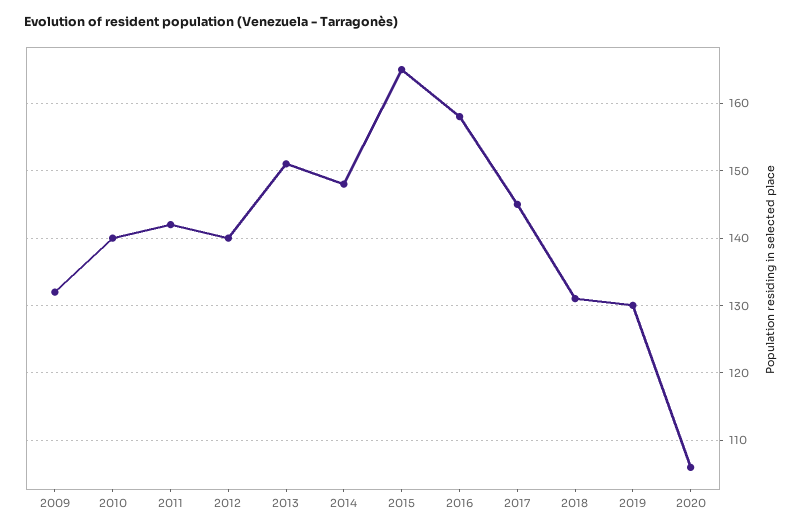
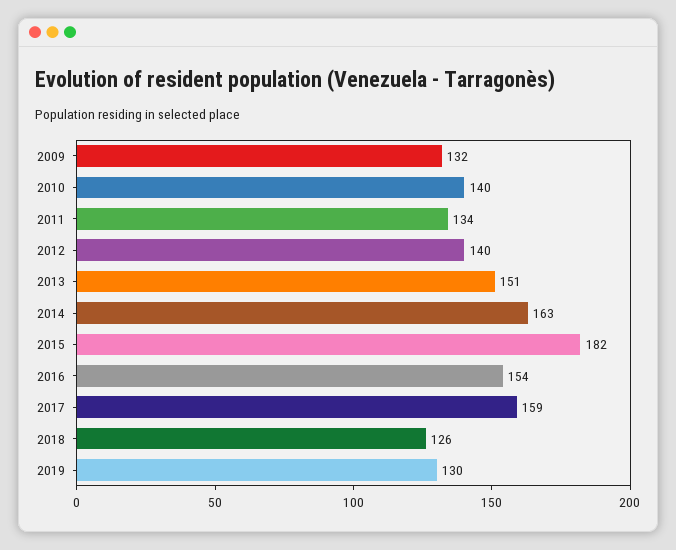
2011: 142 -> 134
2014: 148 -> 163
2015: 165 -> 182
2016: 158 -> 154
2017: 145 -> 159
2018: 131 -> 126
2020: 106 -> none

